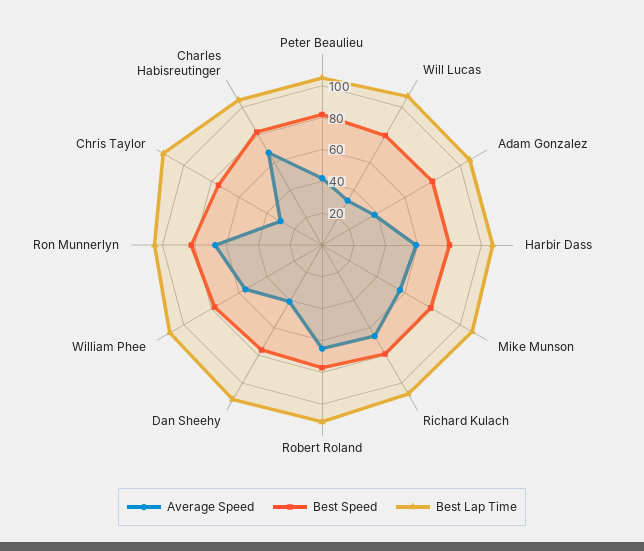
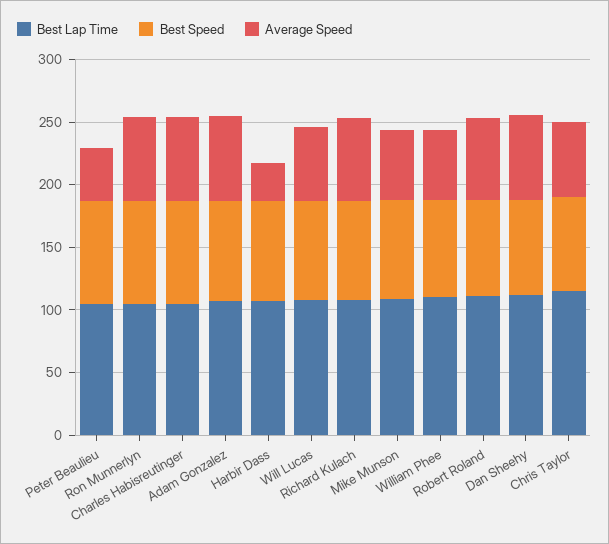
Average Speed, Will Lucas: 30 -> 60
Average Speed, Adam Gonzalez: 40 -> 70
Average Speed, Harbir Dass: 60 -> 30
Average Speed, Dan Sheehy: 40 -> 70
Average Speed, Chris Taylor: 30 -> 60

